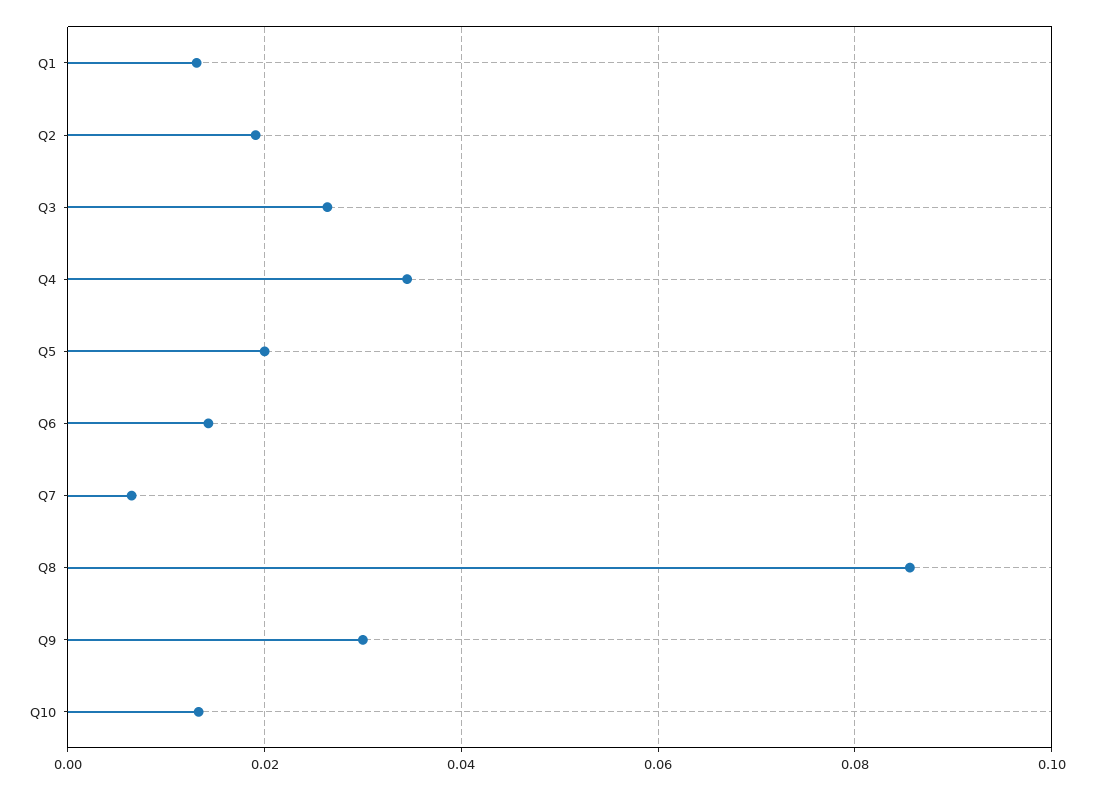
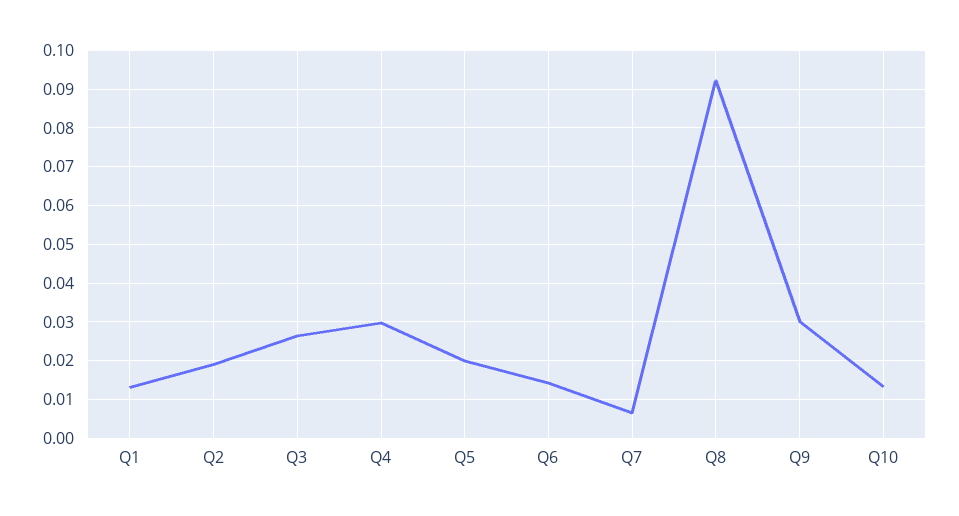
Q4: 0.034 -> 0.03
Q8: 0.086 -> 0.092

